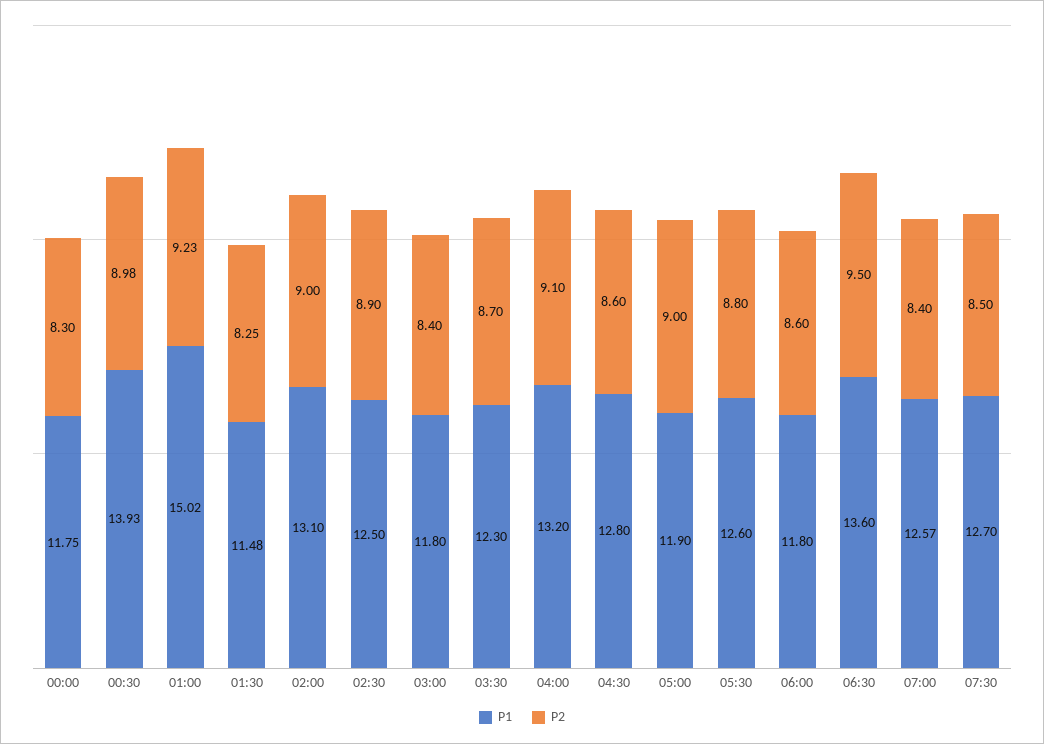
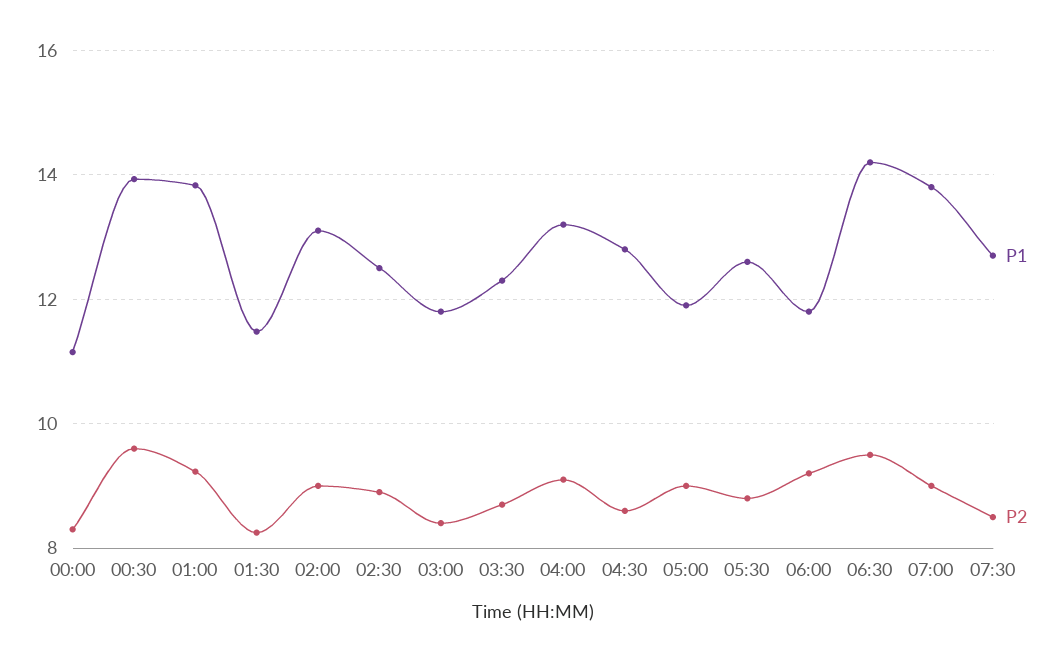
P1, 00:00: 11.75 -> 11.2
P2, 00:30: 8.98 -> 9.6
P1, 01:00: 15.02 -> 13.8
P2, 06:00: 8.6 -> 9.2
P1, 06:30: 13.6 -> 14.2
P1, 07:00: 12.57 -> 13.8
P2, 07:00: 8.4 -> 9

